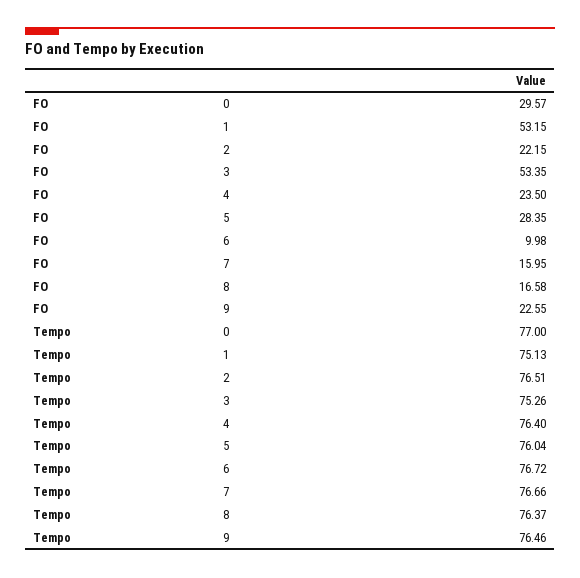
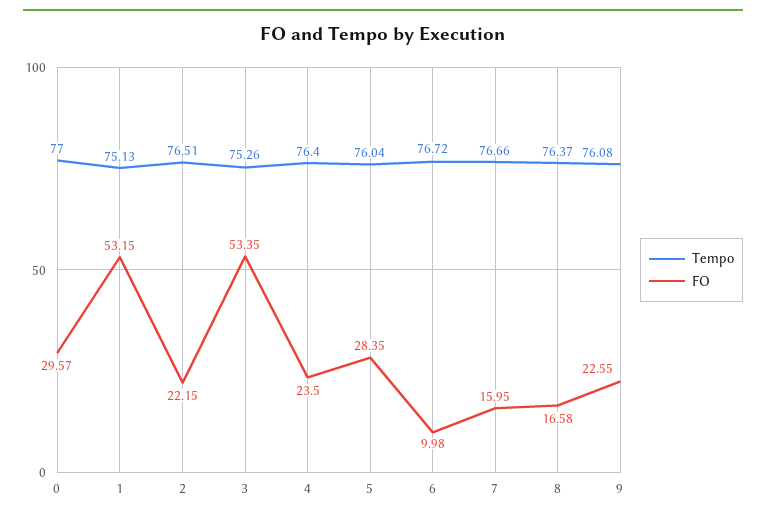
Tempo, 9: 76.46 -> 76.08

